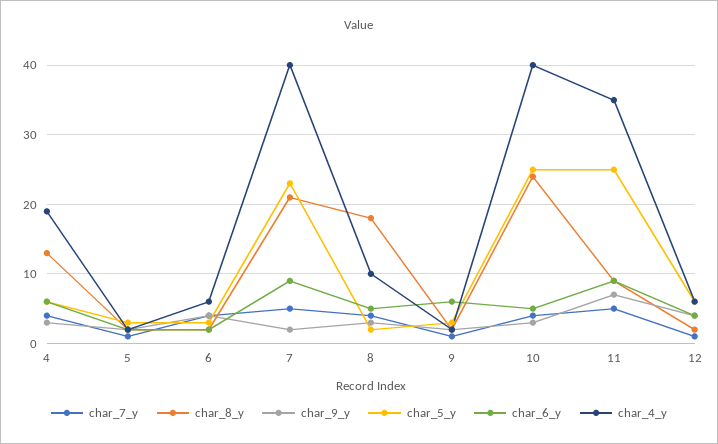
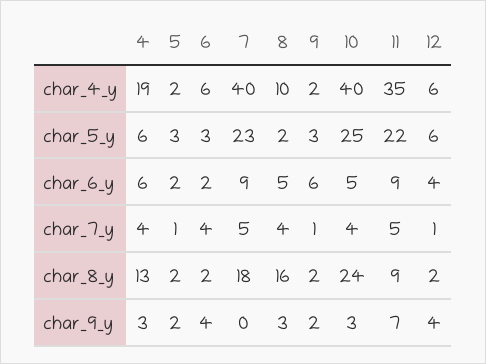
char_8_y, 7: 21 -> 18
char_9_y, 7: 2 -> 0
char_8_y, 8: 18 -> 16
char_5_y, 11: 25 -> 22

